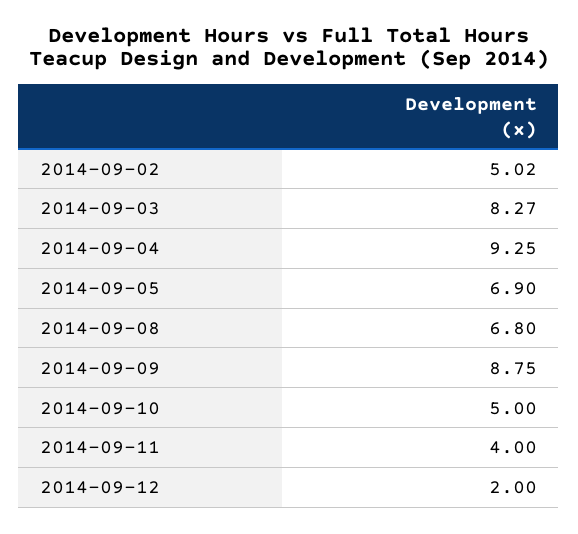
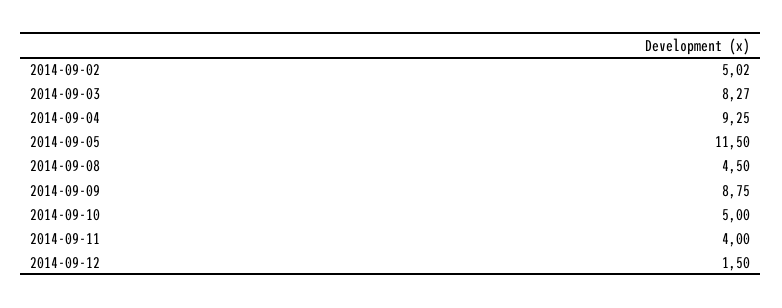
2014-09-05: 6.9 -> 11.5
2014-09-08: 6.8 -> 4.5
2014-09-12: 2 -> 1.5

